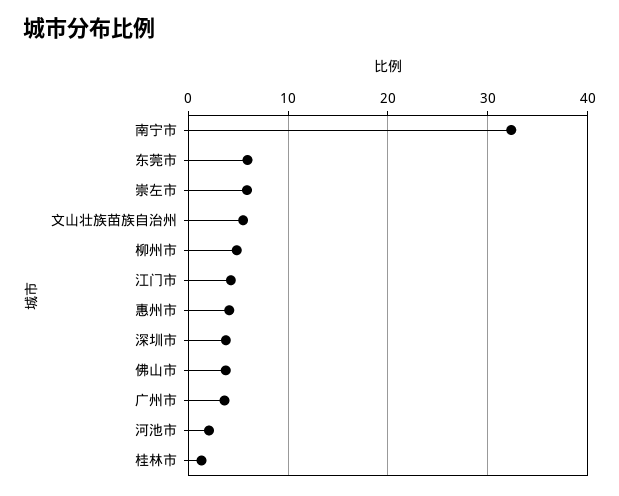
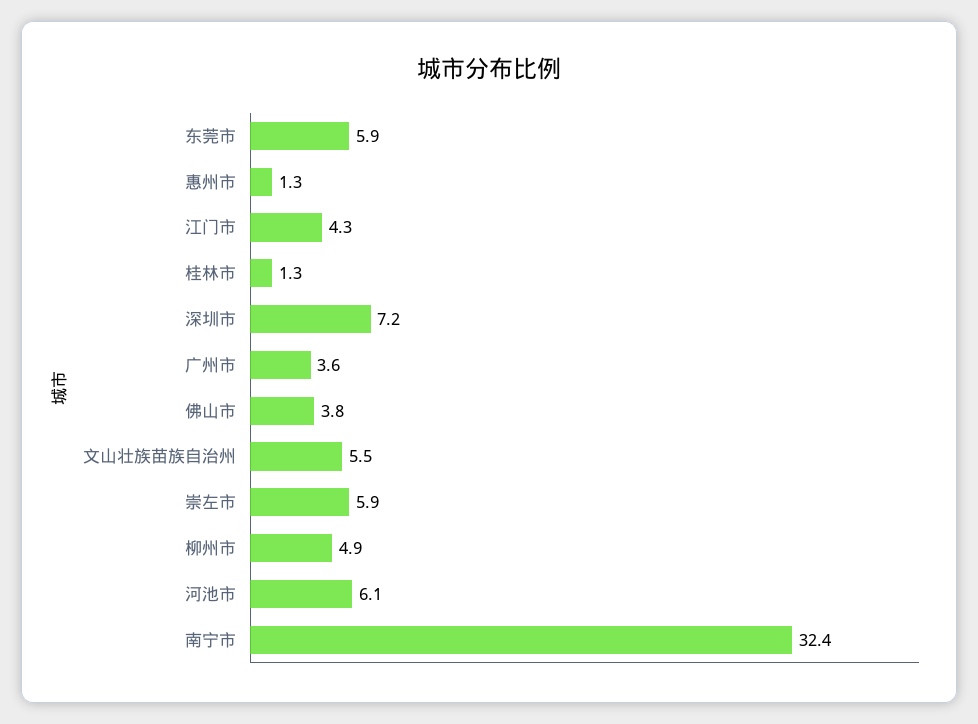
惠州市: 4 -> 1.3
深圳市: 4 -> 7.2
河池市: 2 -> 6.1

